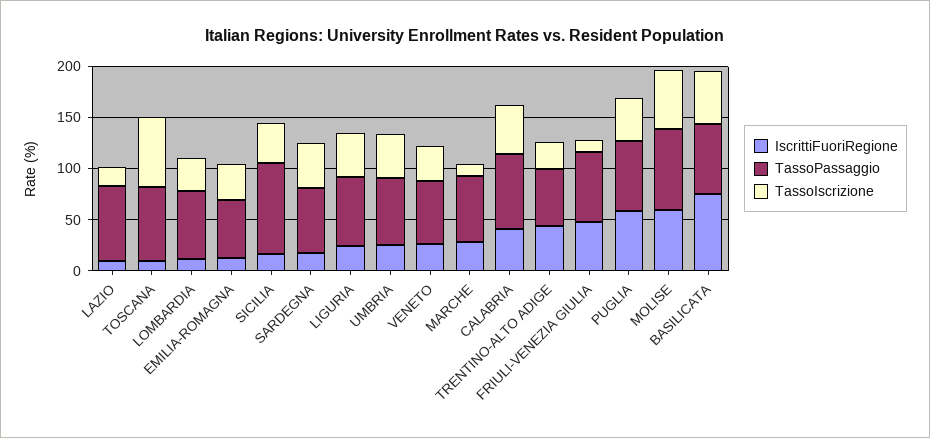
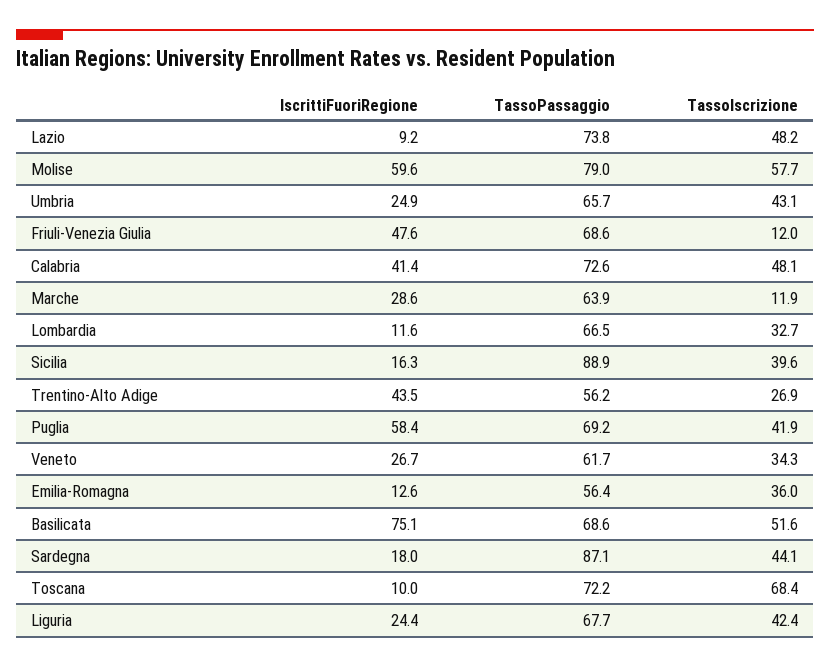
TassoIscrizione, LAZIO: 20 -> 48.2
TassoPassaggio, SARDEGNA: 60 -> 87.1

